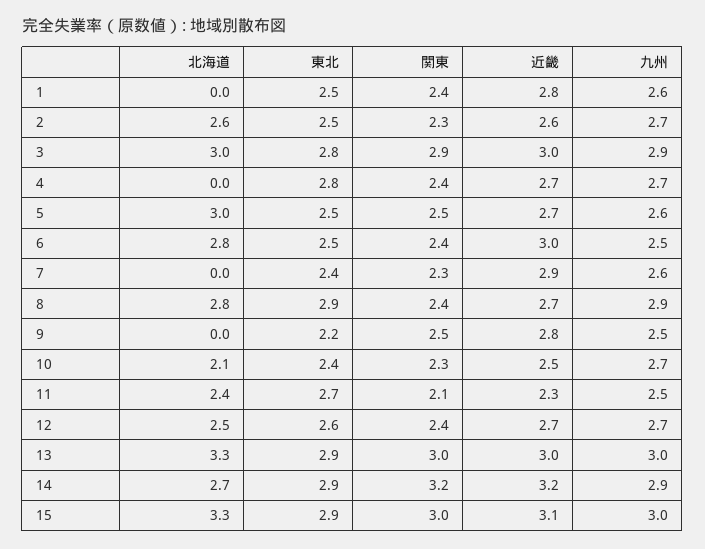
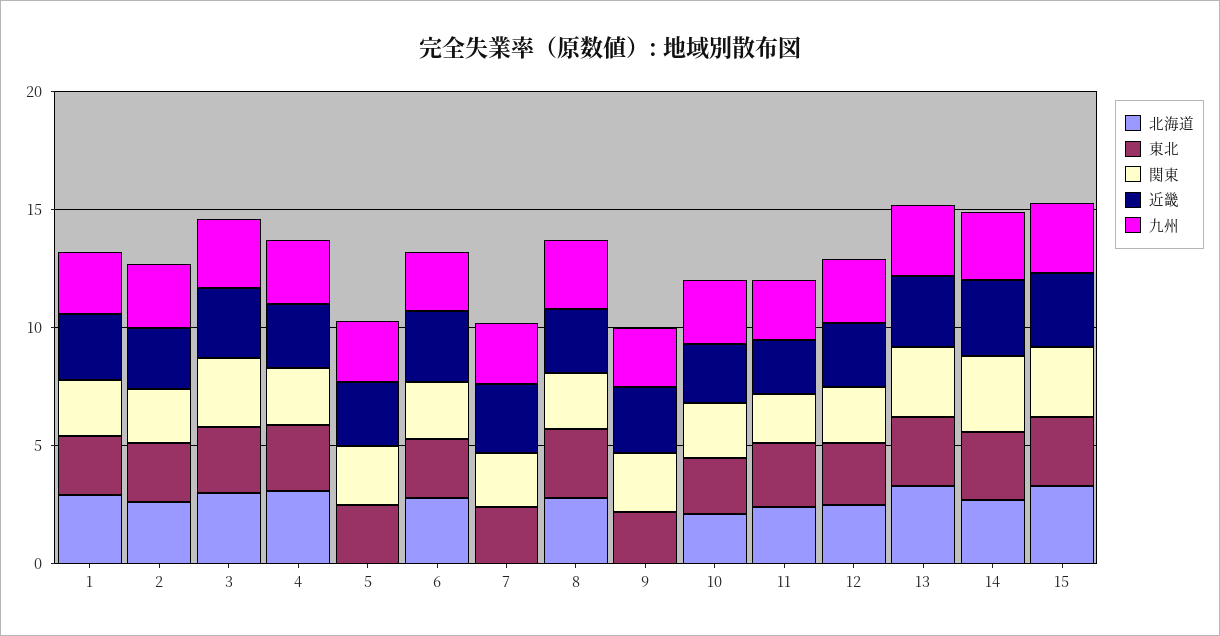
北海道, 1: 0 -> 3
北海道, 4: 0 -> 3
北海道, 5: 3 -> 0

